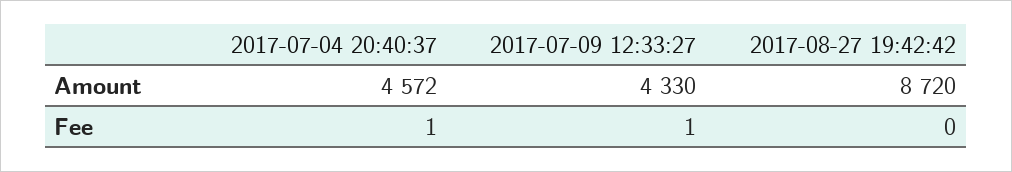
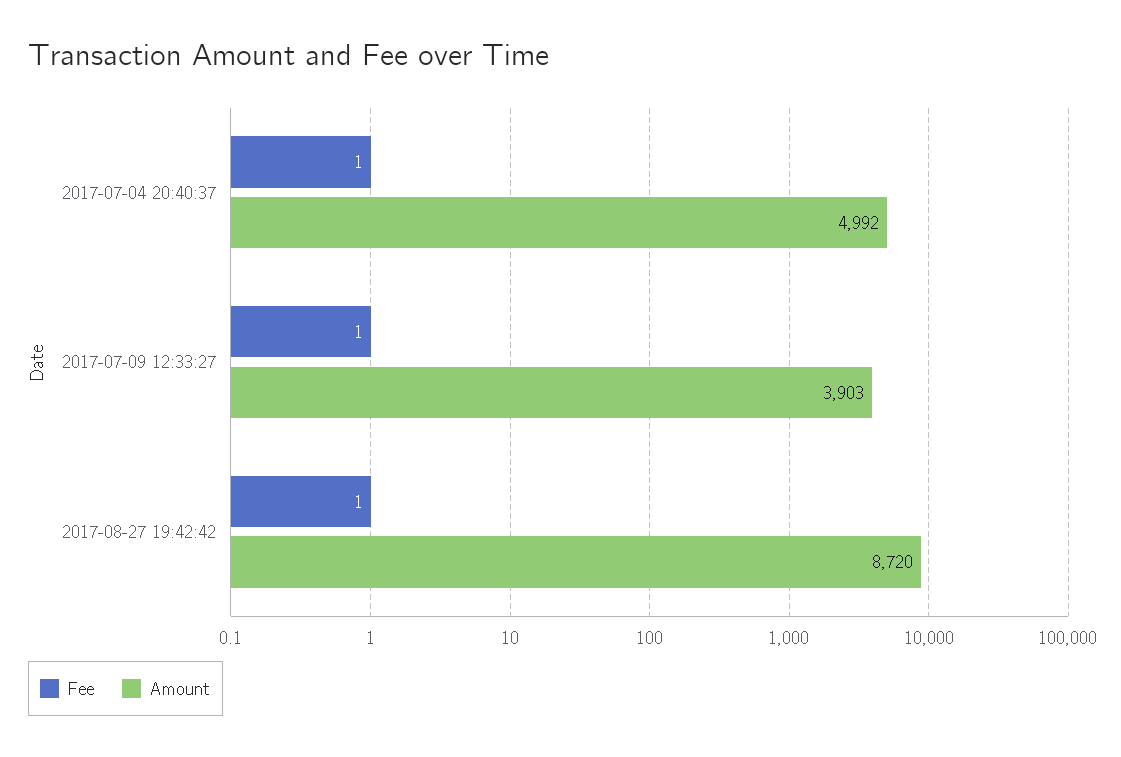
Amount, 2017-07-04 20:40:37: 4572 -> 4992
Amount, 2017-07-09 12:33:27: 4330 -> 3903
Fee, 2017-08-27 19:42:42: 0 -> 1

